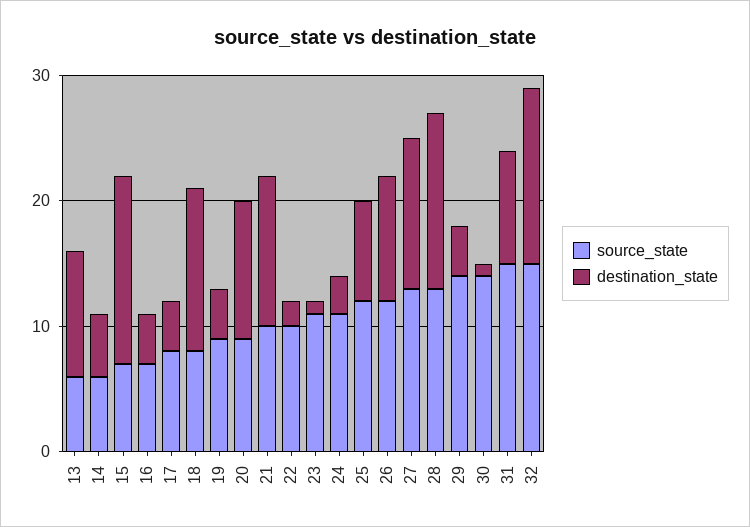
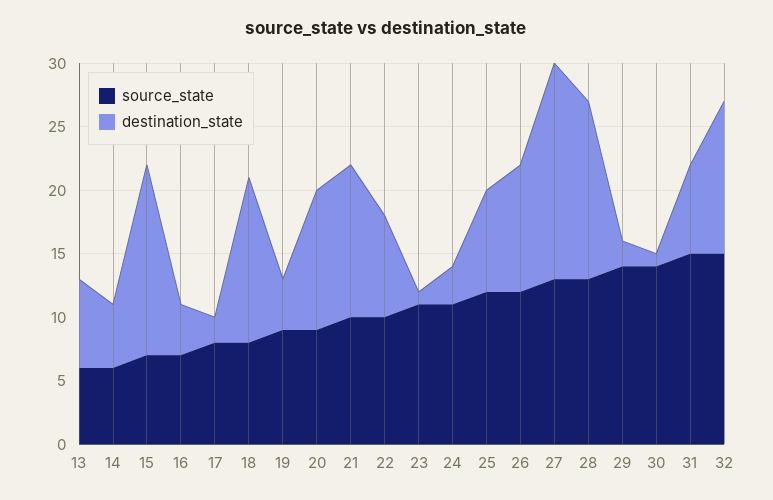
destination_state, 13: 10 -> 7
destination_state, 17: 4 -> 2
destination_state, 22: 2 -> 8
destination_state, 27: 12 -> 17
destination_state, 29: 4 -> 2
destination_state, 31: 9 -> 7
destination_state, 32: 14 -> 12

